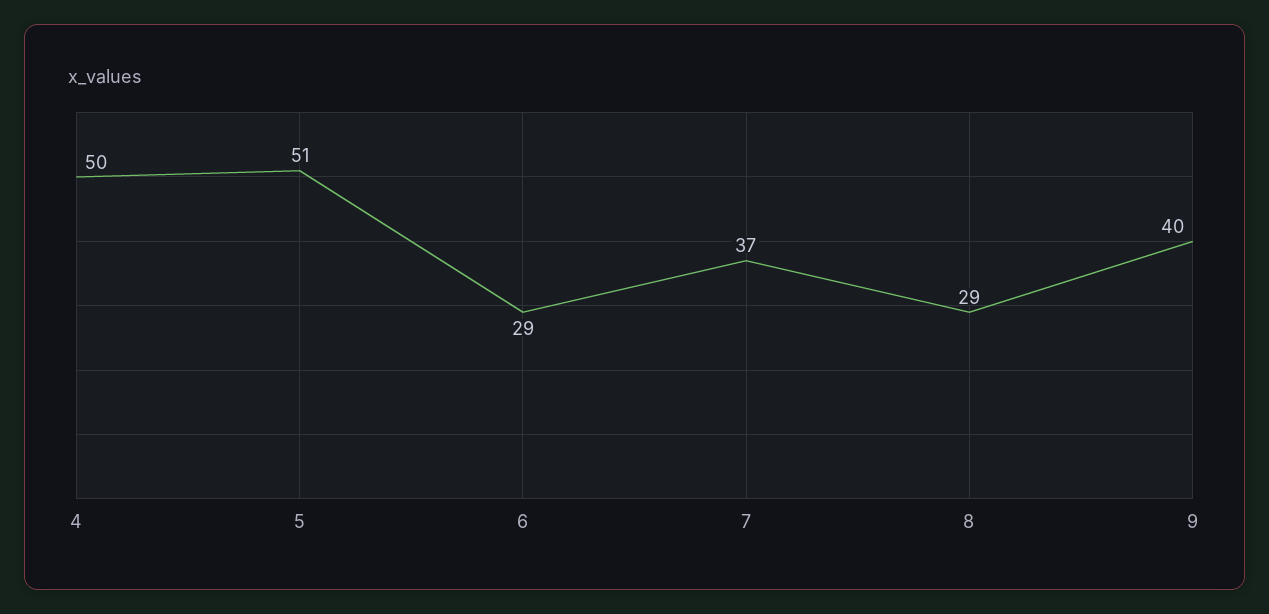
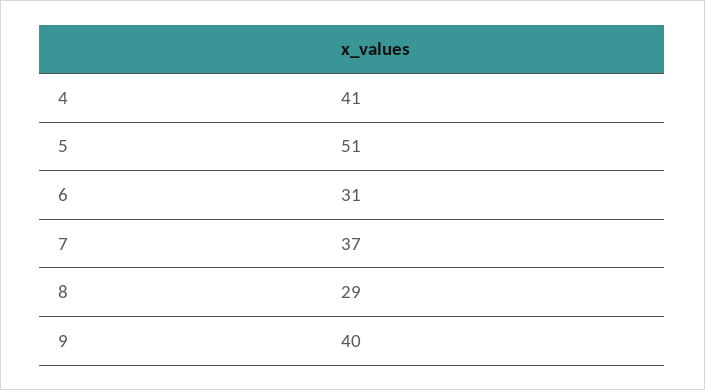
4: 50 -> 41
6: 29 -> 31

